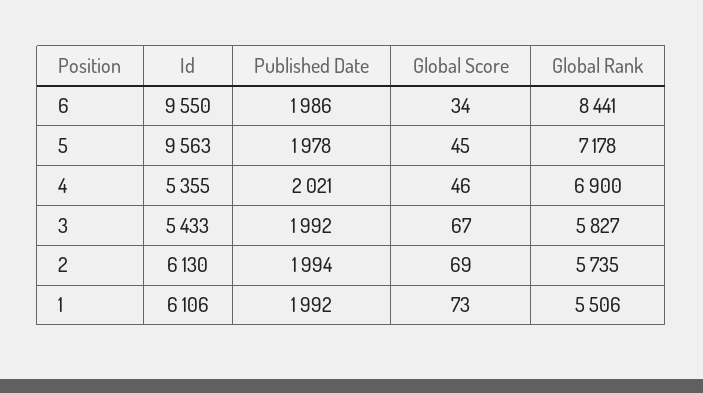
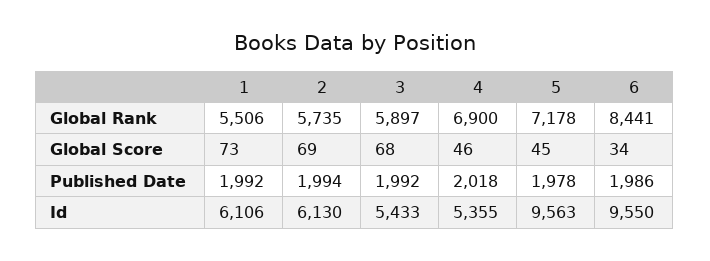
Published Date, 4: 2021 -> 2018
Global Score, 3: 67 -> 68
Global Rank, 3: 5827 -> 5897

